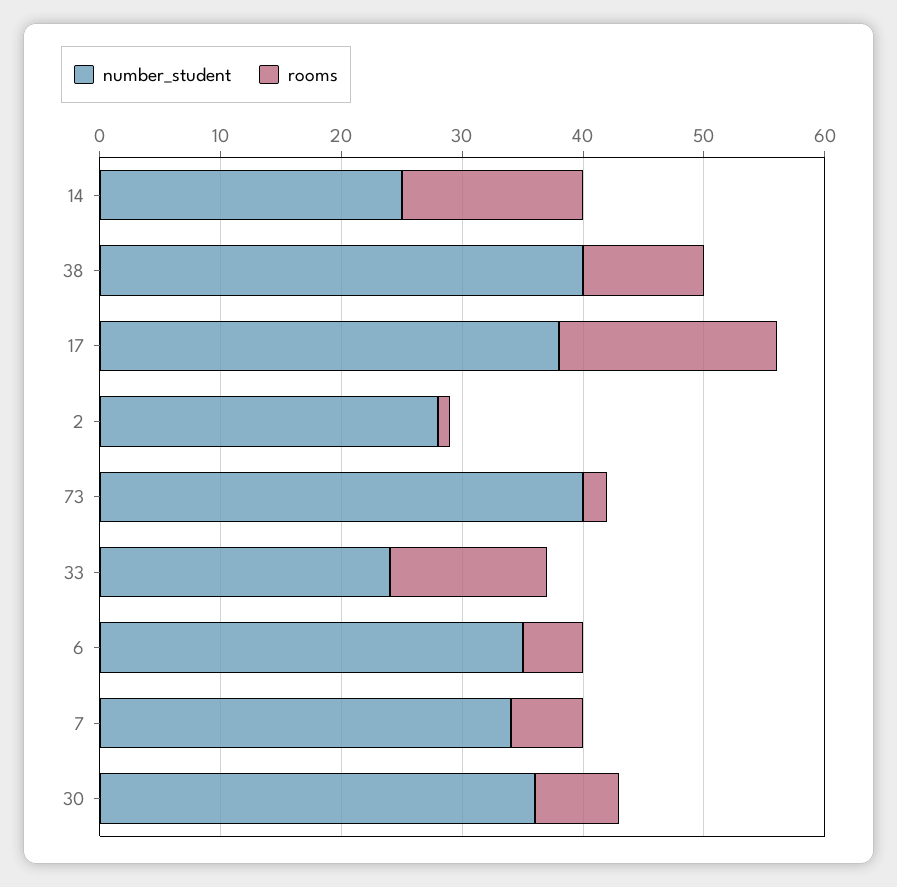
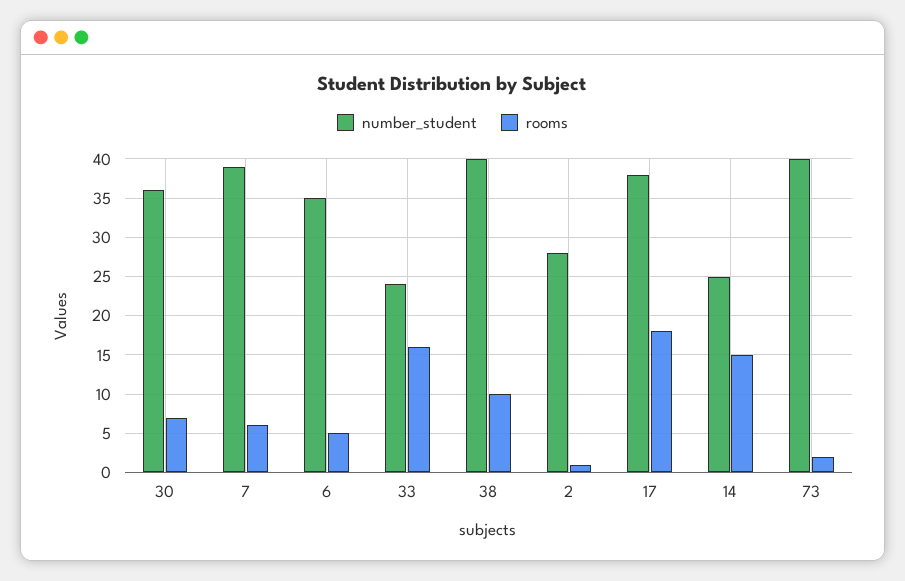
rooms, 33: 13 -> 16
number_student, 7: 34 -> 39

